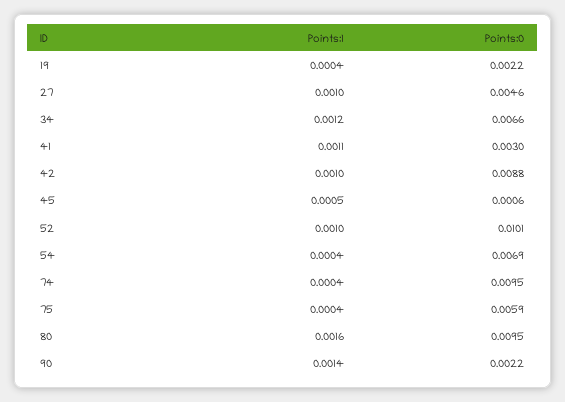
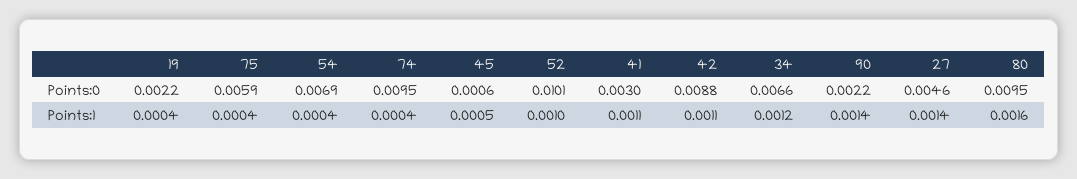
Points:1, 27: 0.001 -> 0.0014
Points:1, 42: 0.001 -> 0.0011

